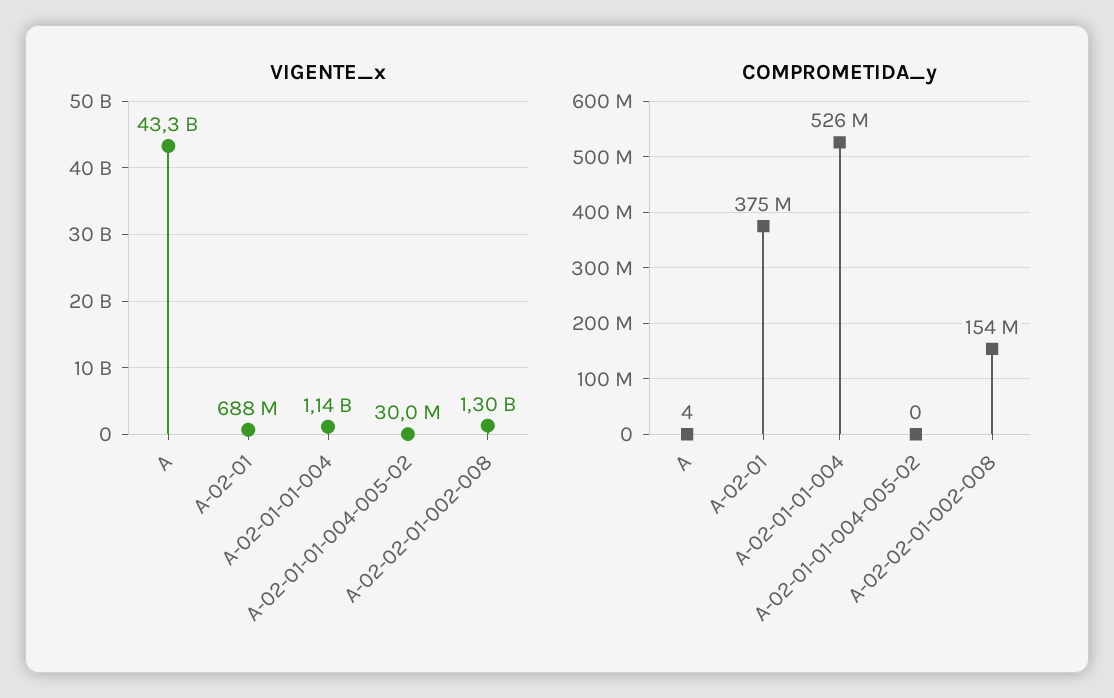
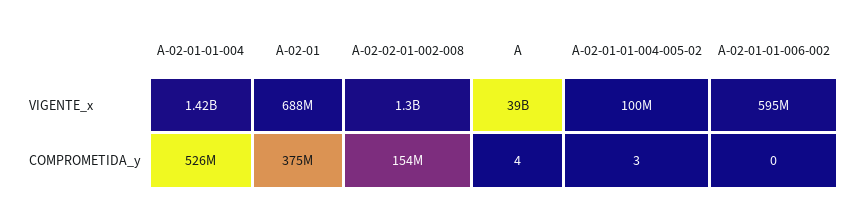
VIGENTE_x, A: 43300000000 -> 39000000000
VIGENTE_x, A-02-01-01-004: 1140000000 -> 1420000000
VIGENTE_x, A-02-01-01-004-005-02: 30000000 -> 100000000
COMPROMETIDA_y, A-02-01-01-004-005-02: 0 -> 3
VIGENTE_x, A-02-01-01-006-002: none -> 595000000
COMPROMETIDA_y, A-02-01-01-006-002: none -> 0

